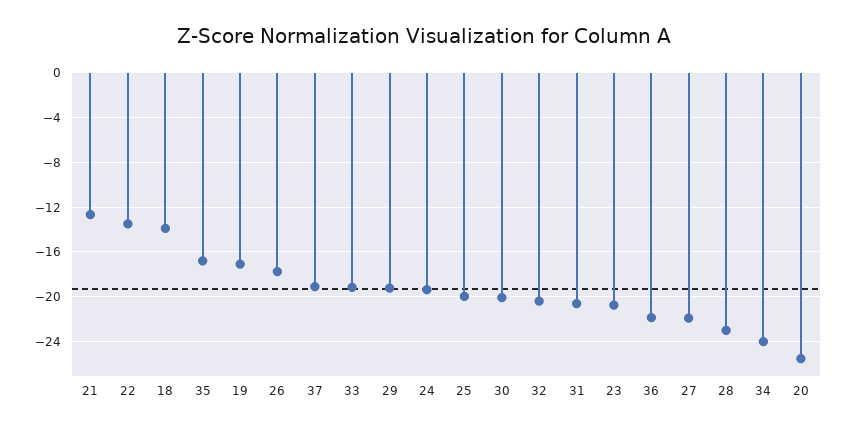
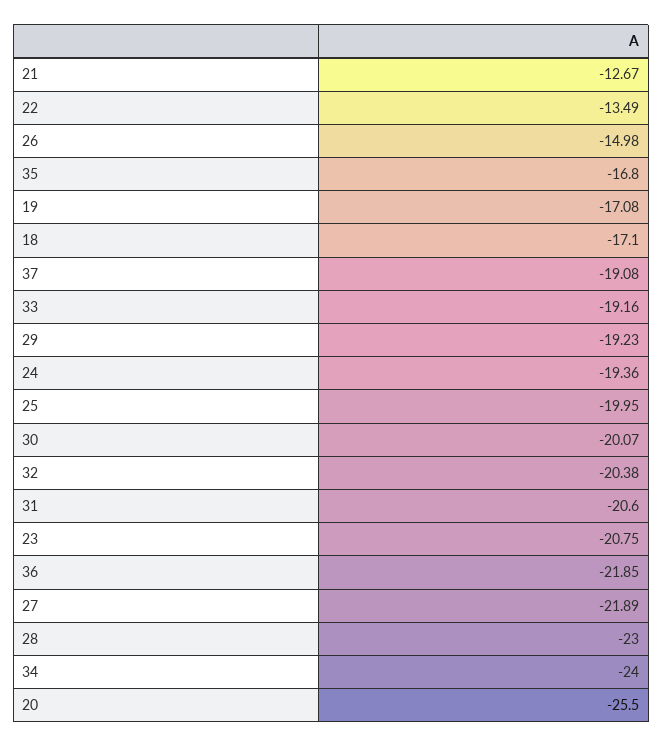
18: -14 -> -17.1
26: -18 -> -14.98

